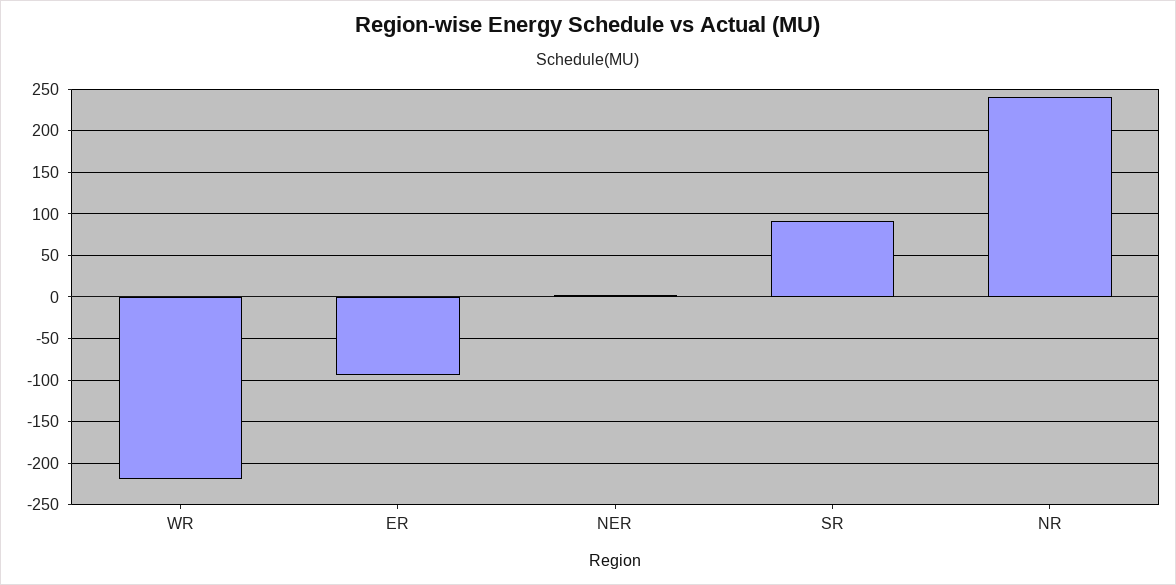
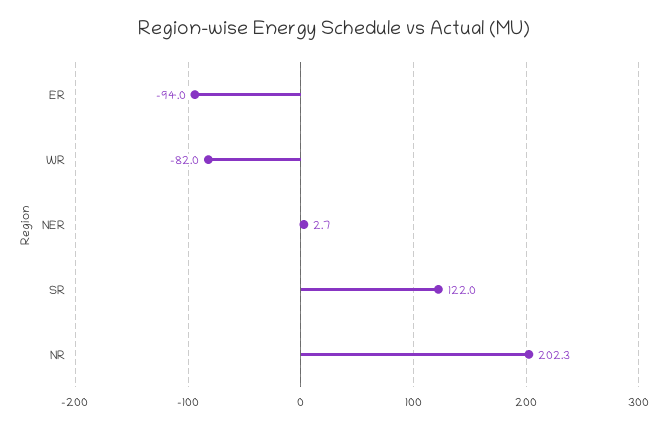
WR: -220 -> -82
SR: 90 -> 122
NR: 240 -> 202.3

